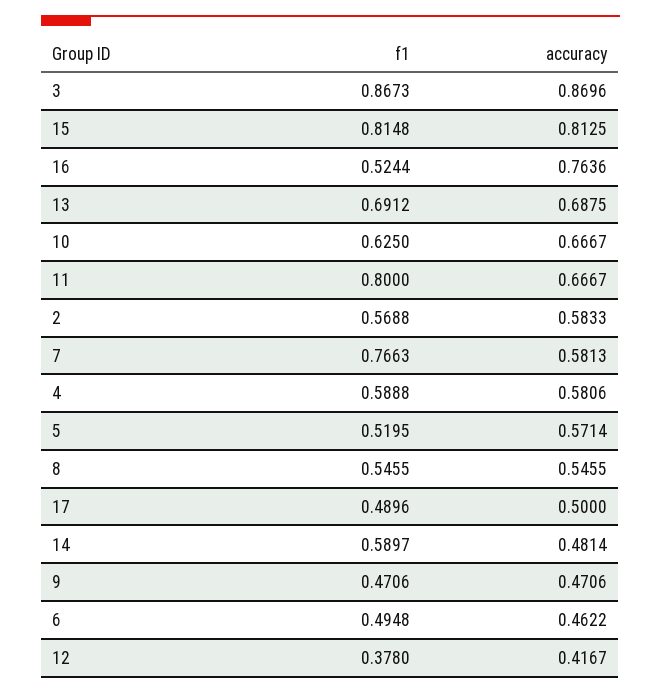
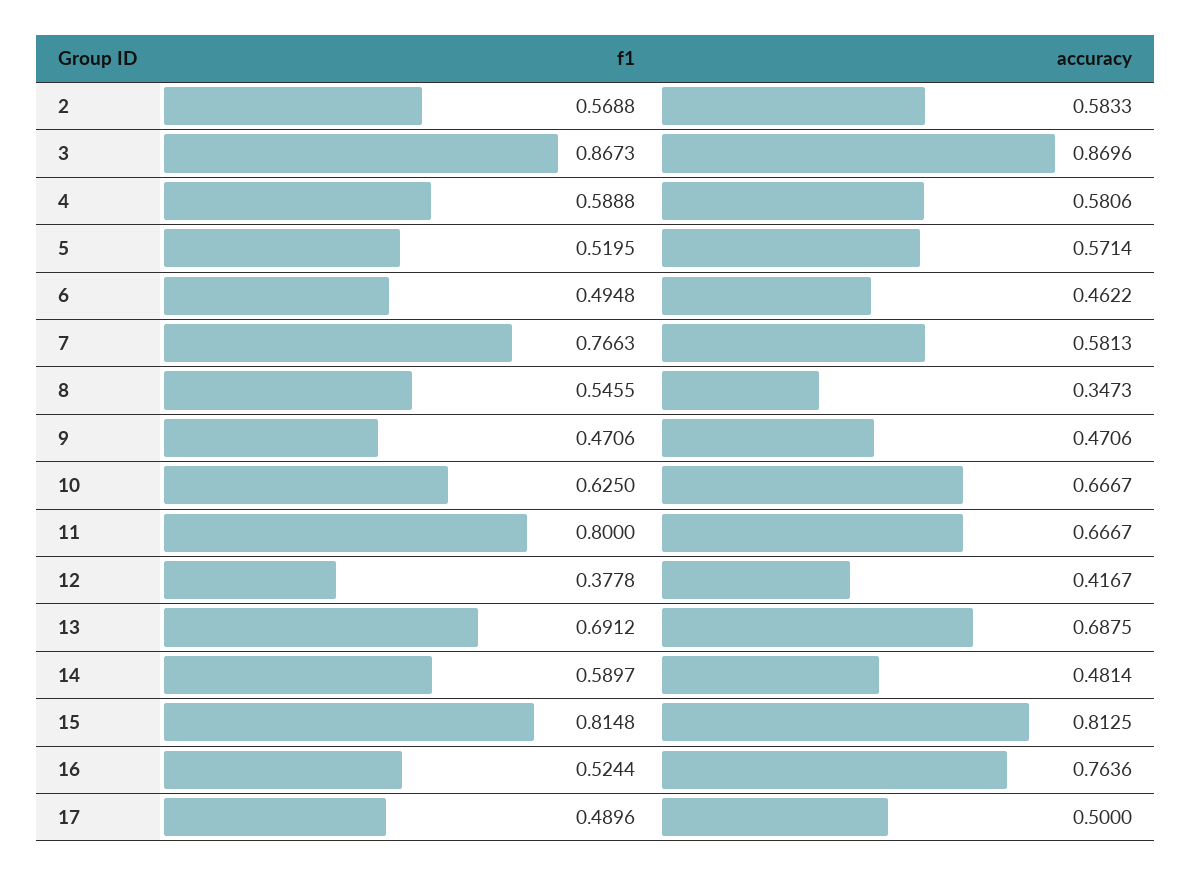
accuracy, 8: 0.5455 -> 0.3473
f1, 12: 0.378 -> 0.3778

